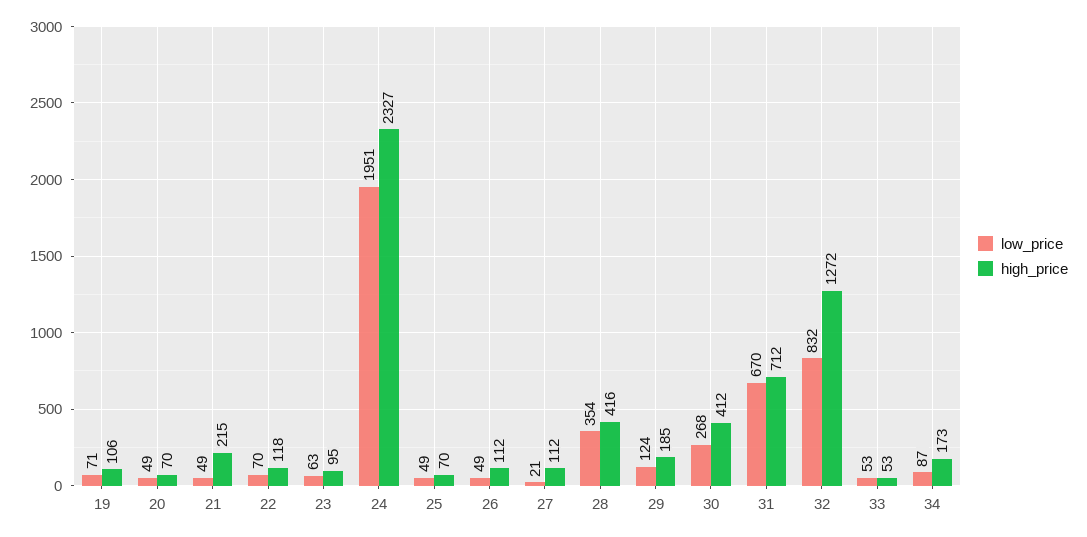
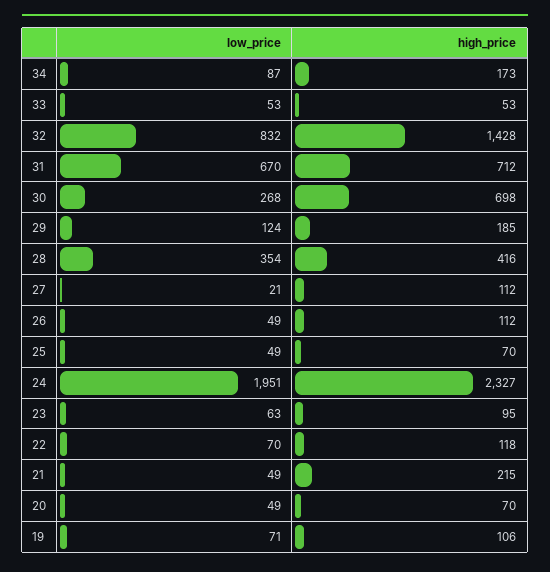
high_price, 30: 412 -> 698
high_price, 32: 1272 -> 1428

